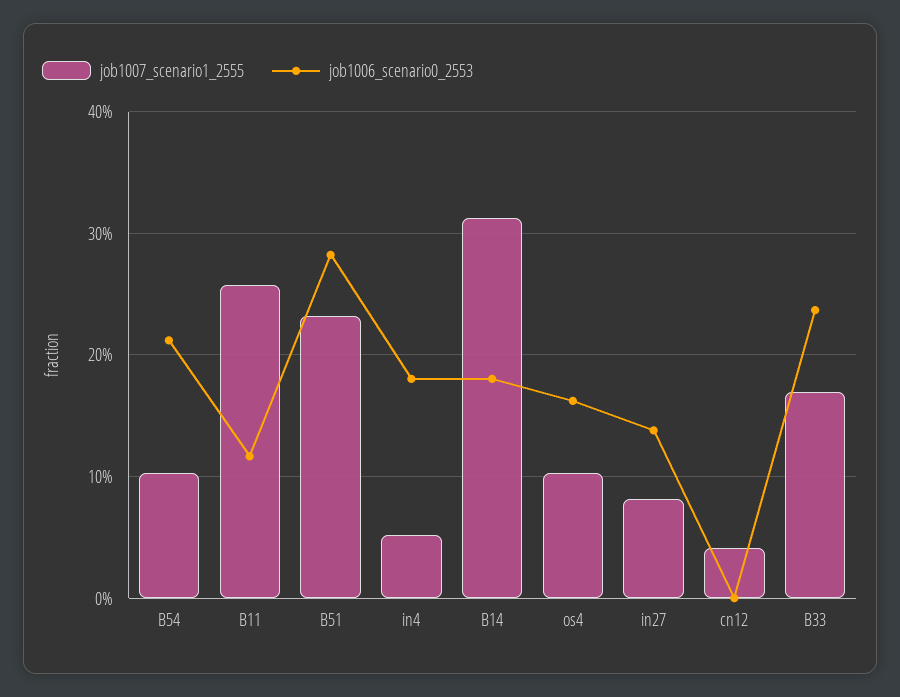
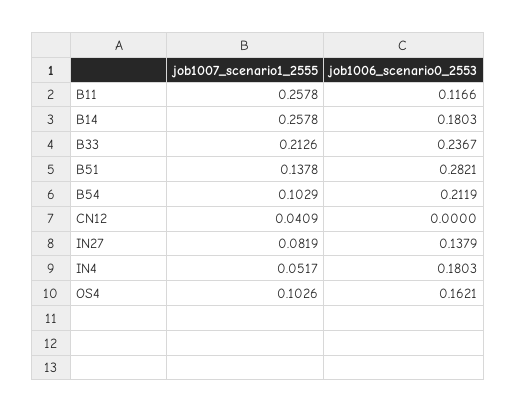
job1007_scenario1_2555, B51: 0.23 -> 0.1378
job1007_scenario1_2555, B14: 0.31 -> 0.2578
job1007_scenario1_2555, B33: 0.17 -> 0.2126

